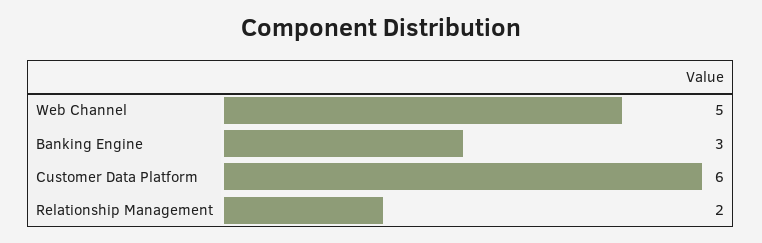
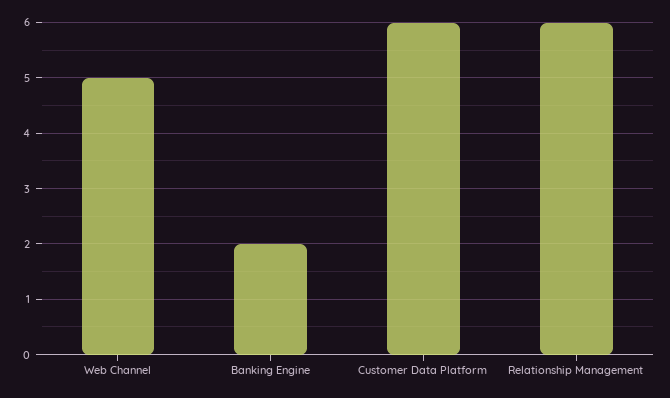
Banking Engine: 3 -> 2
Relationship Management: 2 -> 6

